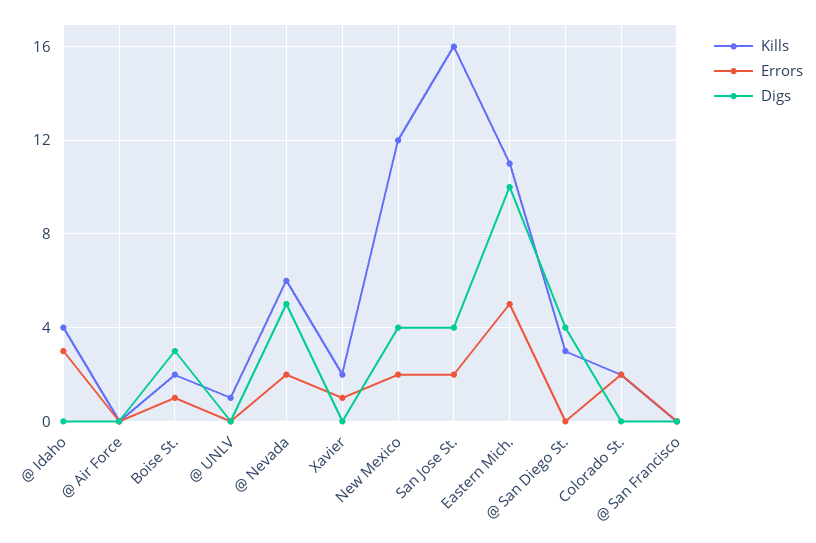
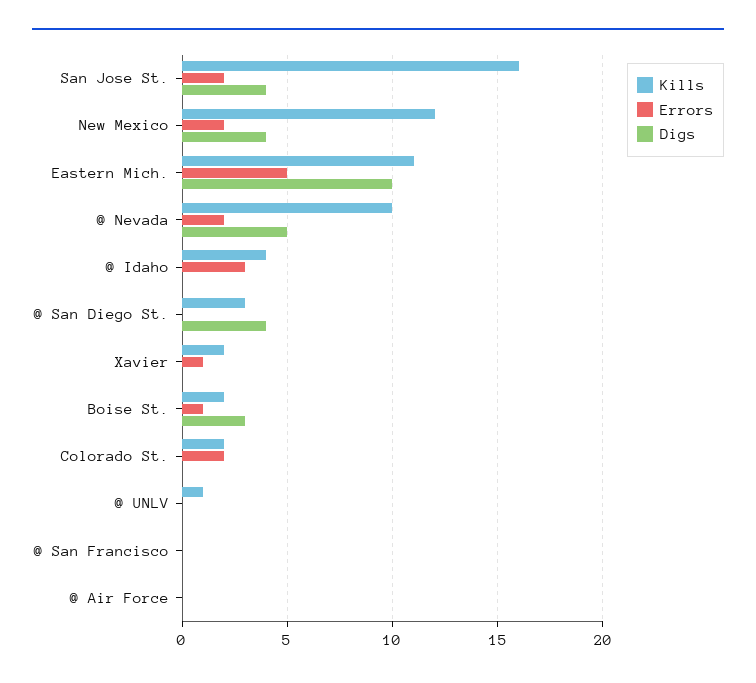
Kills, @ Nevada: 6 -> 10

